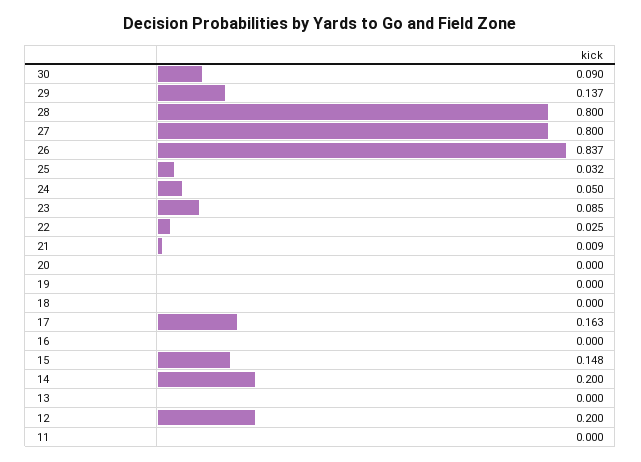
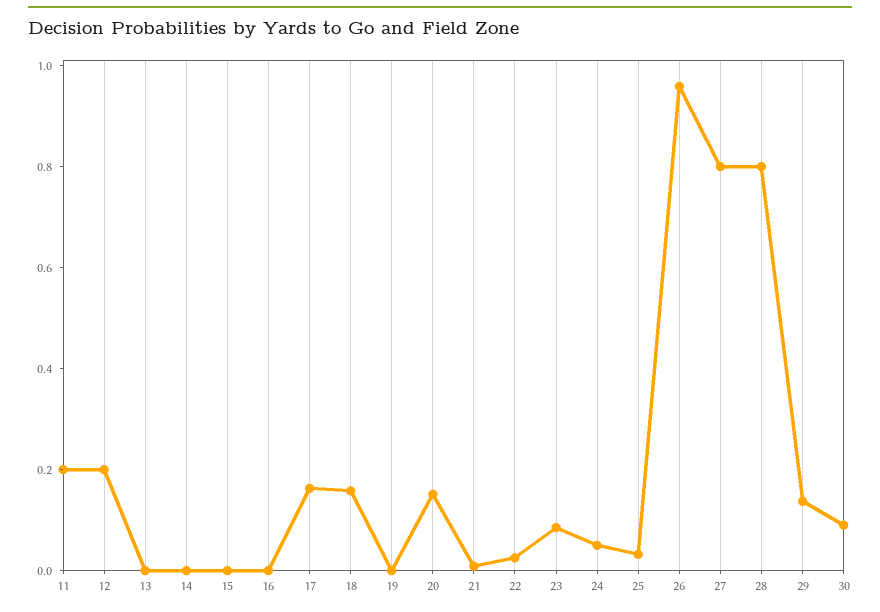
26: 0.837 -> 0.95
20: 0 -> 0.15
18: 0 -> 0.15
15: 0.148 -> 0
14: 0.2 -> 0
11: 0 -> 0.2

